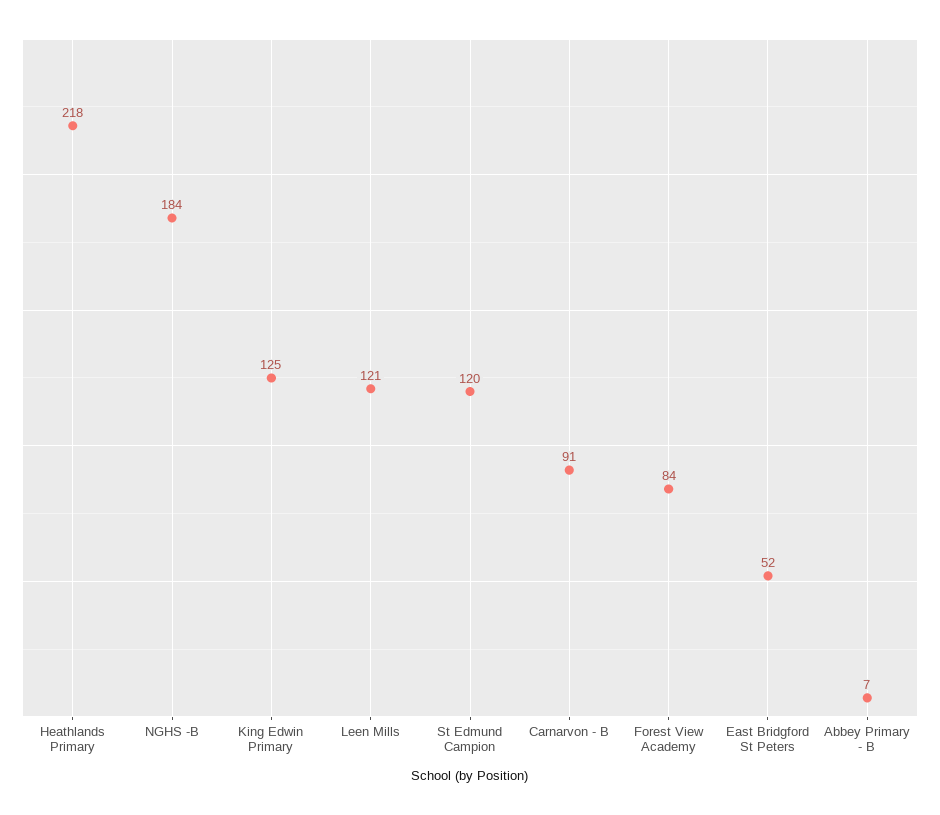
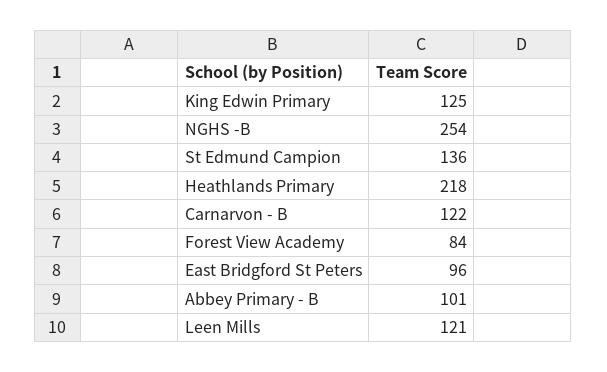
NGHS -B: 184 -> 254
St Edmund Campion: 120 -> 136
Carnarvon - B: 91 -> 122
East Bridgford St Peters: 52 -> 96
Abbey Primary - B: 7 -> 101

